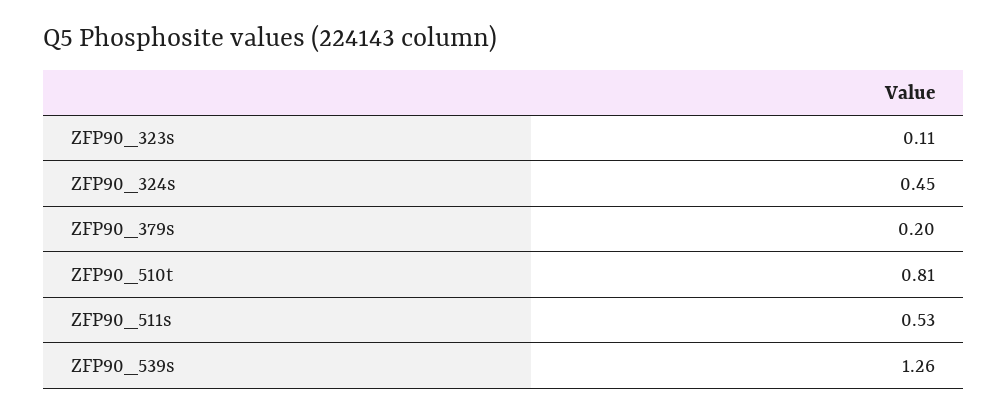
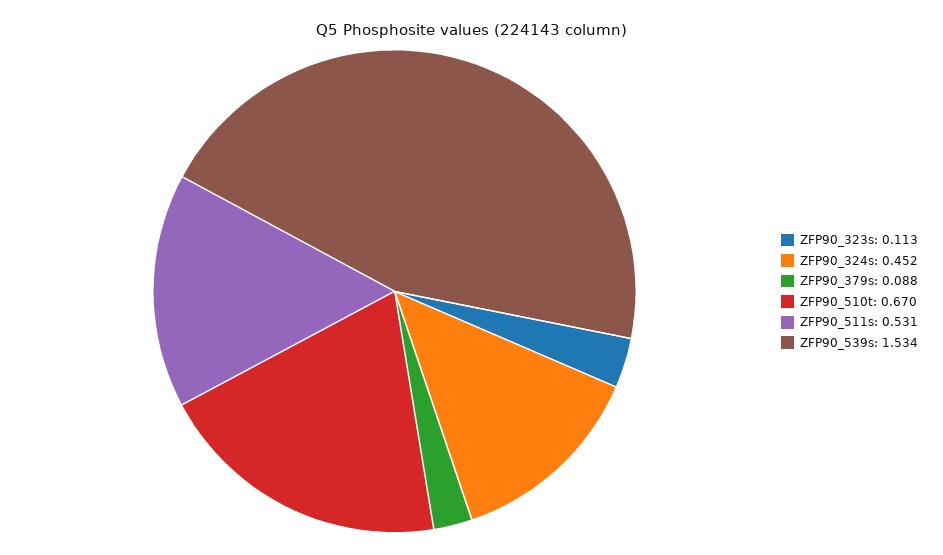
ZFP90_379s: 0.2 -> 0.088
ZFP90_510t: 0.81 -> 0.67
ZFP90_539s: 1.26 -> 1.534

